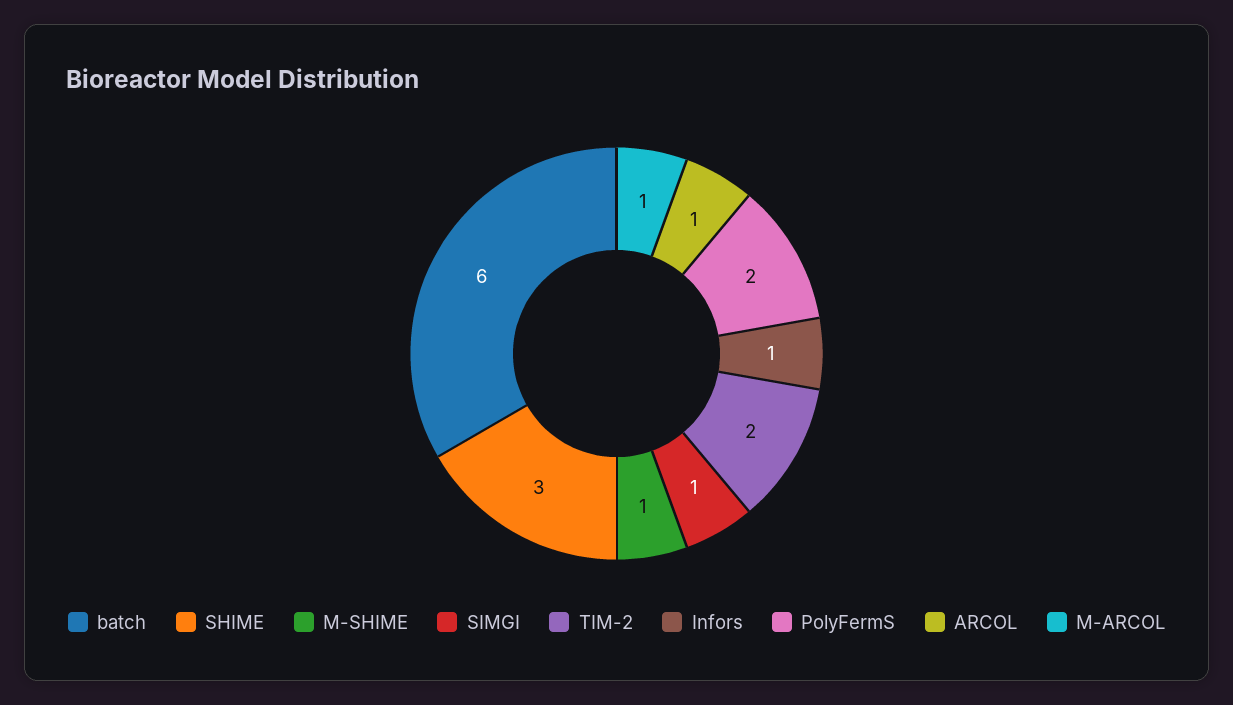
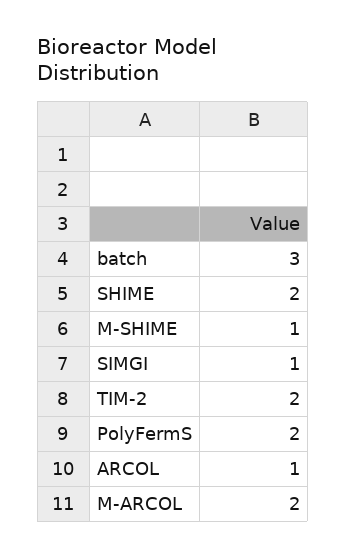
batch: 6 -> 3
SHIME: 3 -> 2
Infors: 1 -> none
M-ARCOL: 1 -> 2

